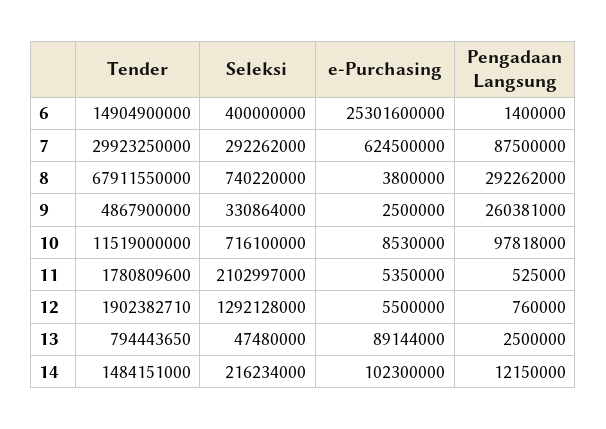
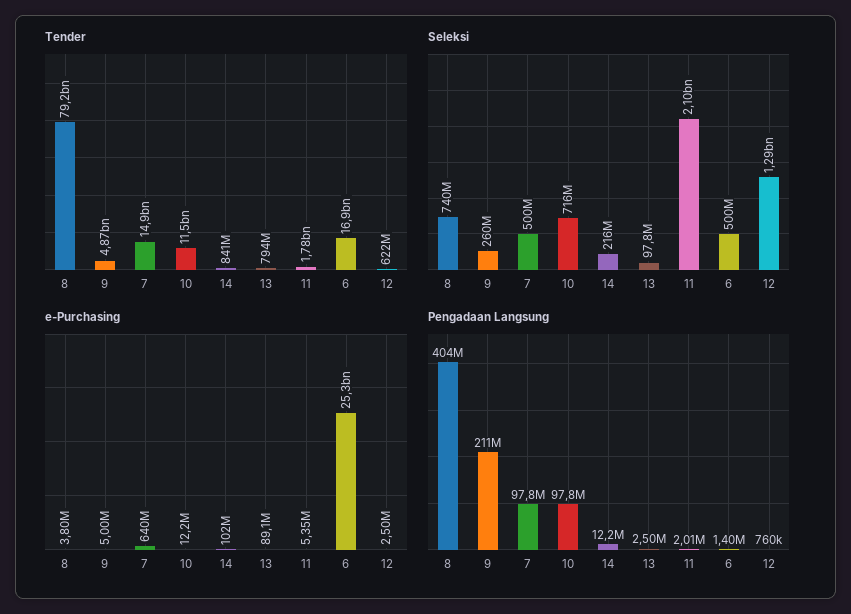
Tender, 6: 14904900000 -> 16900000000
Seleksi, 6: 400000000 -> 500000000
Tender, 7: 29923250000 -> 14900000000
Seleksi, 7: 292262000 -> 500000000
e-Purchasing, 7: 624500000 -> 640000000
Pengadaan Langsung, 7: 87500000 -> 97800000
Tender, 8: 67911550000 -> 79200000000
Pengadaan Langsung, 8: 292262000 -> 404000000
Seleksi, 9: 330864000 -> 260000000
e-Purchasing, 9: 2500000 -> 5000000
Pengadaan Langsung, 9: 260381000 -> 211000000
e-Purchasing, 10: 8530000 -> 12200000
Pengadaan Langsung, 11: 525000 -> 2010000
Tender, 12: 1902382710 -> 622000000
e-Purchasing, 12: 5500000 -> 2500000
Seleksi, 13: 47480000 -> 97800000
Tender, 14: 1484151000 -> 841000000

